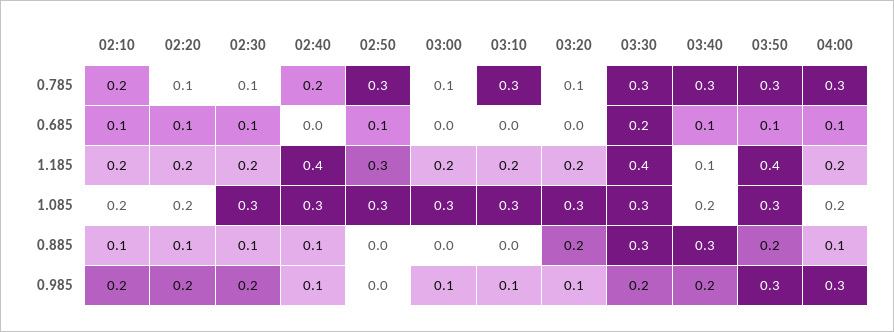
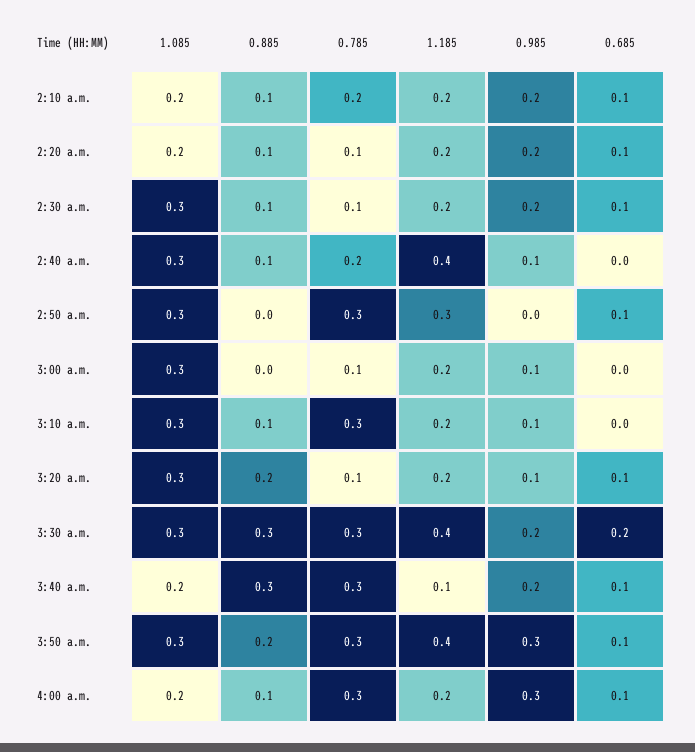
03:20, 0.685: 0 -> 0.1
03:10, 0.885: 0 -> 0.1

